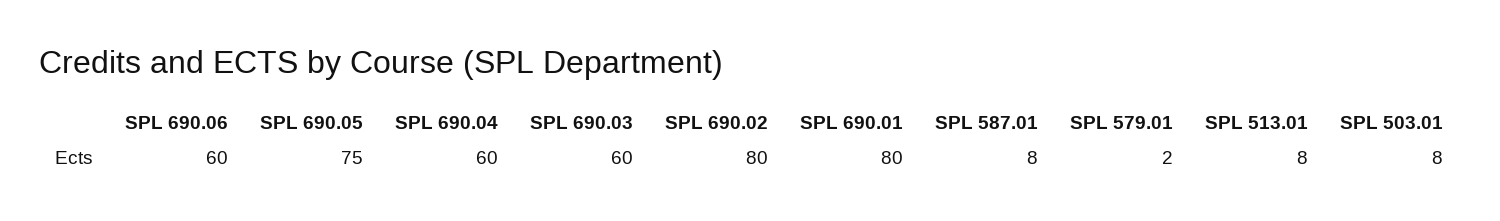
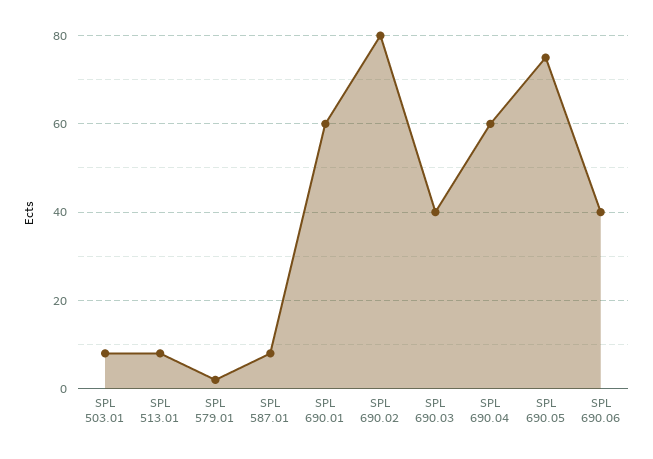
SPL 690.06: 60 -> 40
SPL 690.03: 60 -> 40
SPL 690.01: 80 -> 60

